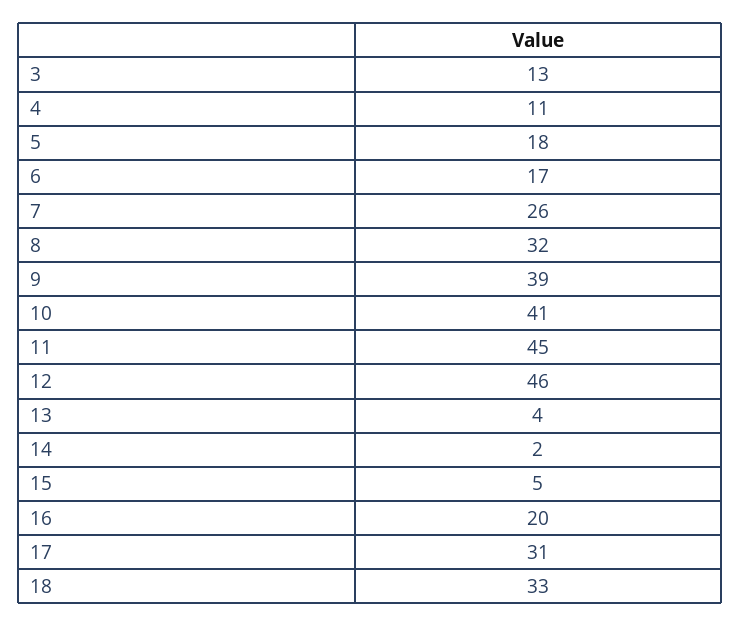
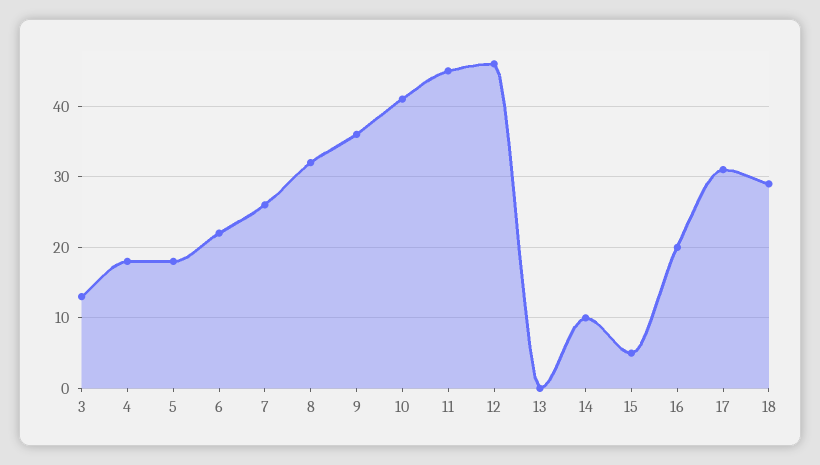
4: 11 -> 18
6: 17 -> 22
9: 39 -> 36
13: 4 -> 0
14: 2 -> 10
18: 33 -> 29

